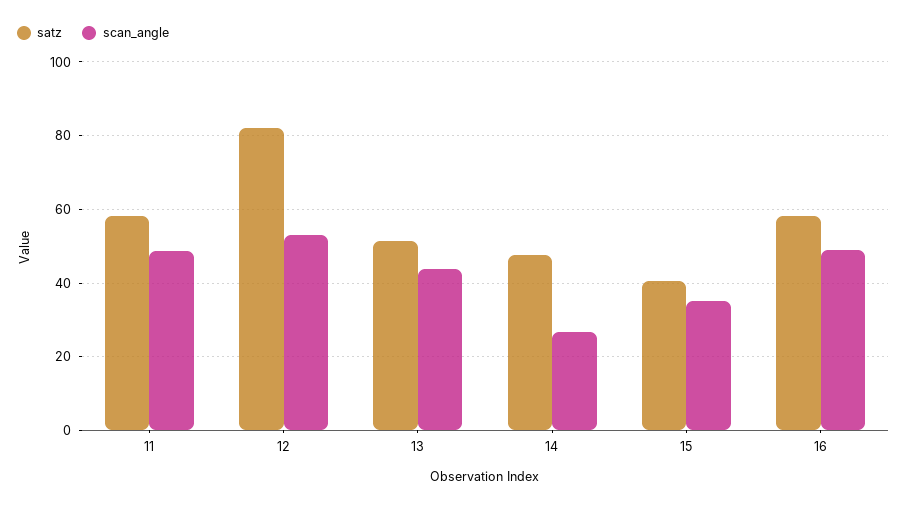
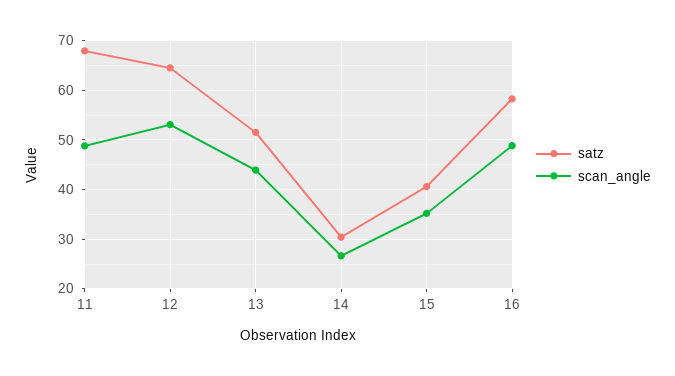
satz, 11: 58 -> 68
satz, 12: 82 -> 64
satz, 14: 48 -> 30

